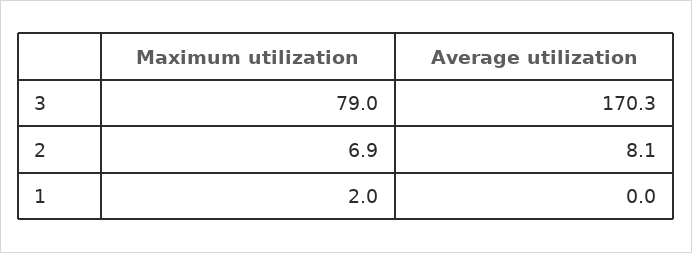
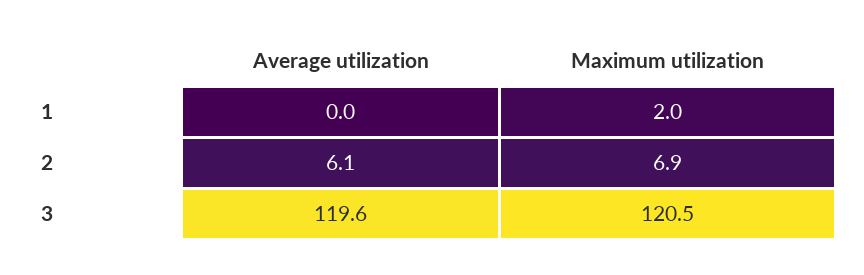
Maximum utilization, 3: 79 -> 120.5
Average utilization, 3: 170.3 -> 119.6
Average utilization, 2: 8.1 -> 6.1

